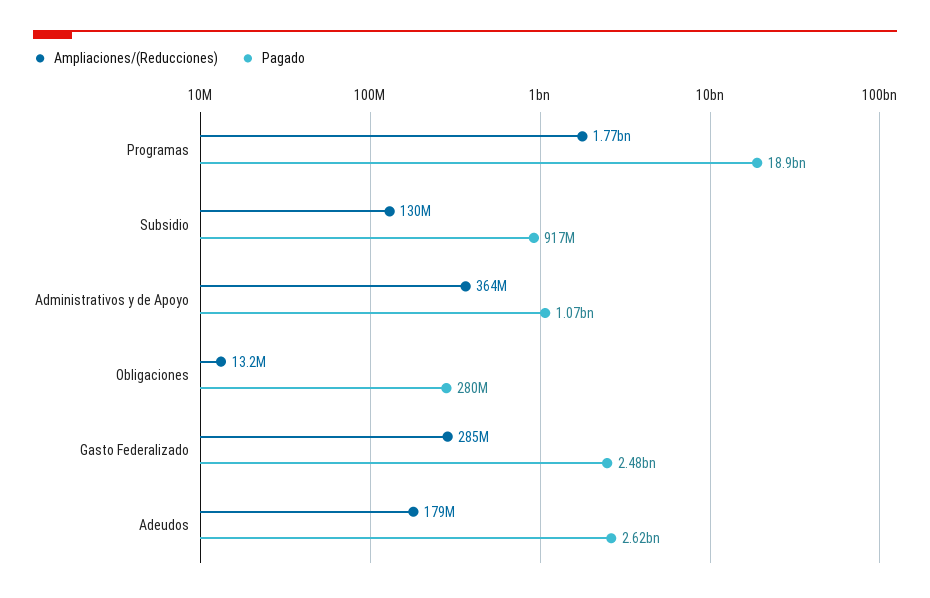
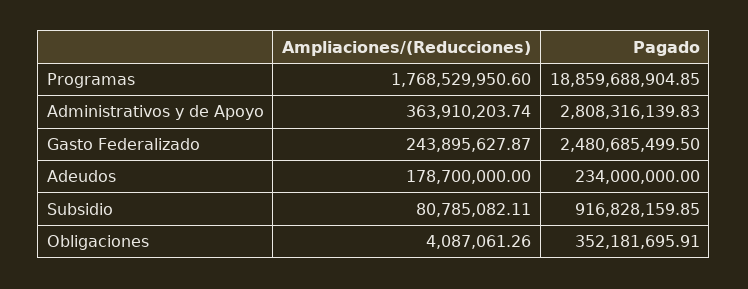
Ampliaciones/(Reducciones), Subsidio: 130000000 -> 80785082.11
Pagado, Administrativos y de Apoyo: 1070000000 -> 2808316139.83
Ampliaciones/(Reducciones), Obligaciones: 13200000 -> 4087061.26
Pagado, Obligaciones: 280000000 -> 352181695.91
Ampliaciones/(Reducciones), Gasto Federalizado: 285000000 -> 243895627.87
Pagado, Adeudos: 2620000000 -> 234000000

